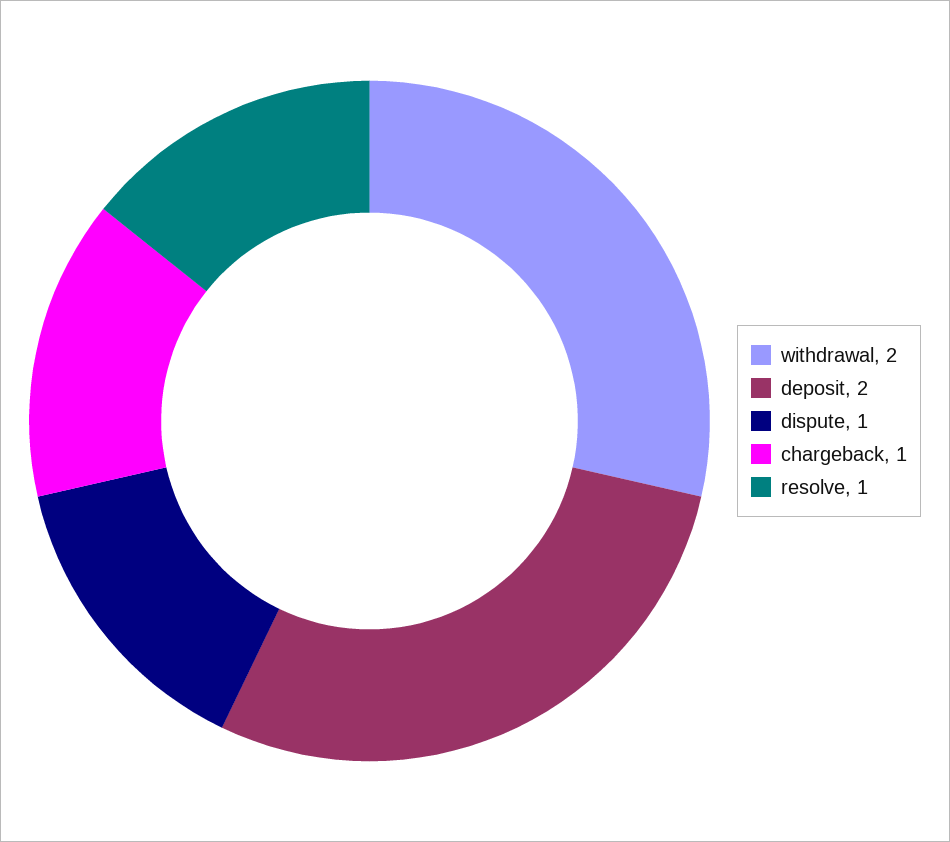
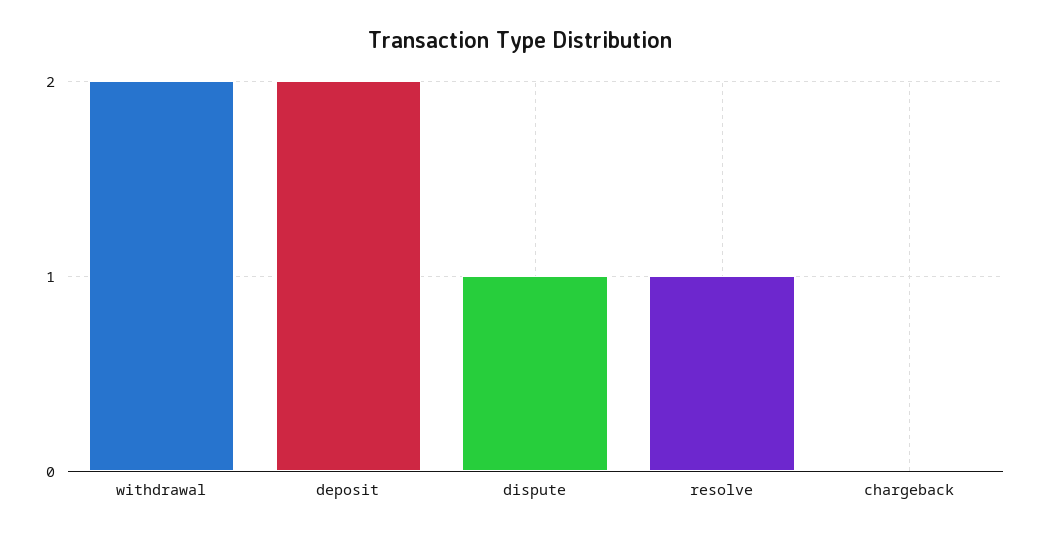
chargeback: 1 -> 0

